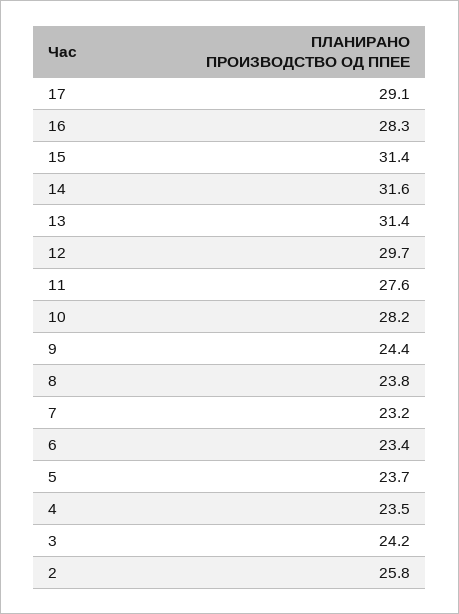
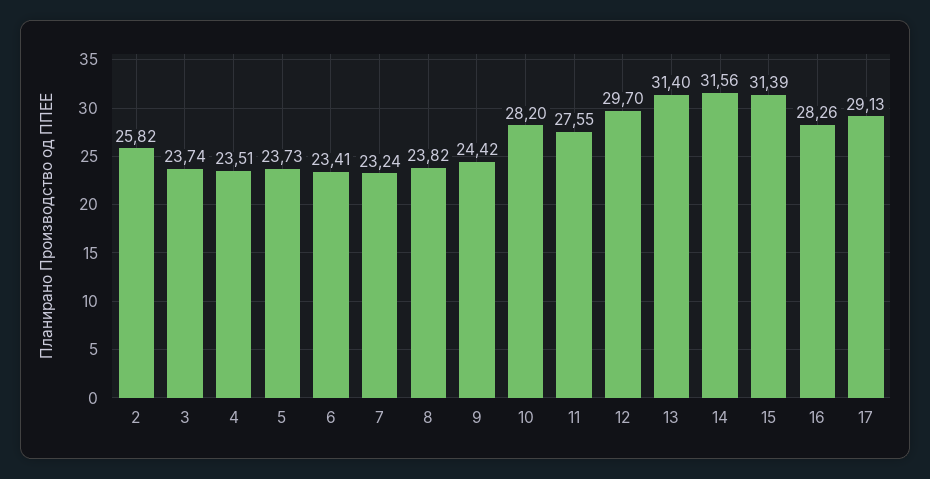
3: 24.2 -> 23.74

